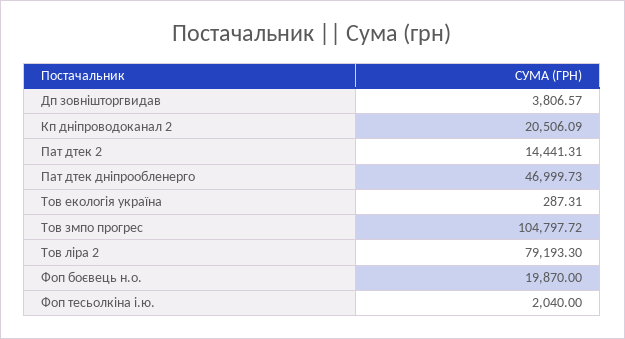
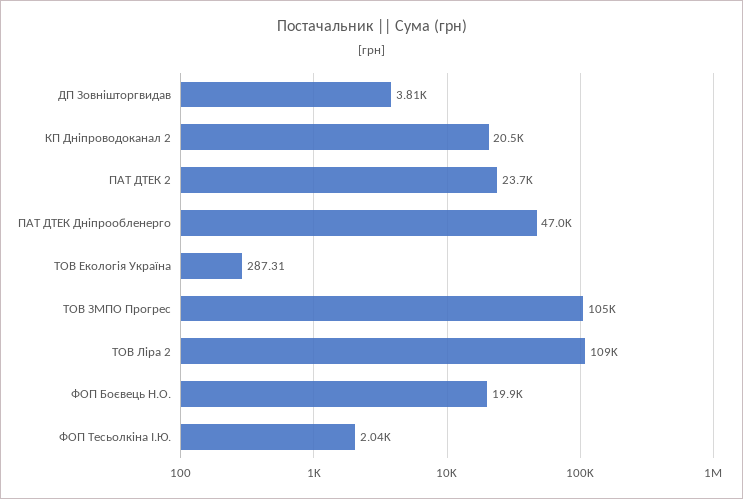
Пат дтек 2: 14441.31 -> 23700
Тов ліра 2: 79193.3 -> 109000

